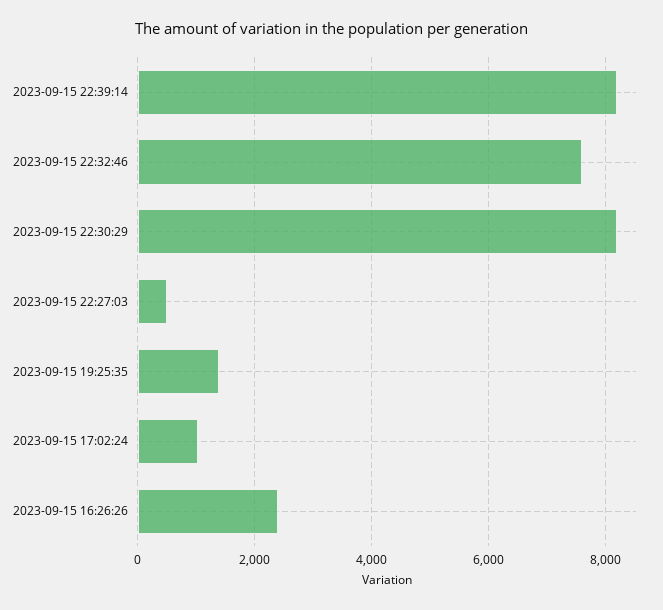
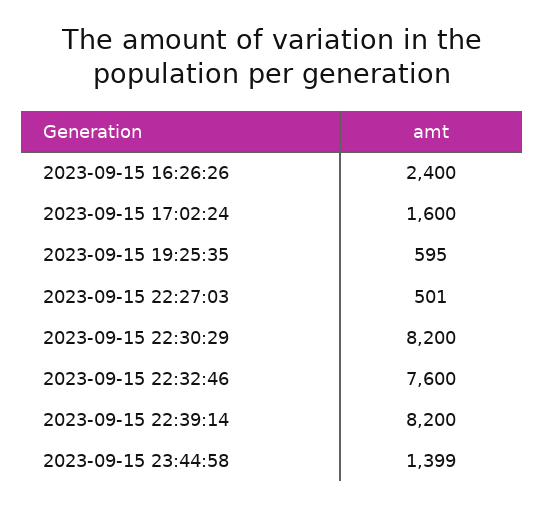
2023-09-15 19:25:35: 1400 -> 595
2023-09-15 17:02:24: 1000 -> 1600
2023-09-15 23:44:58: none -> 1399

